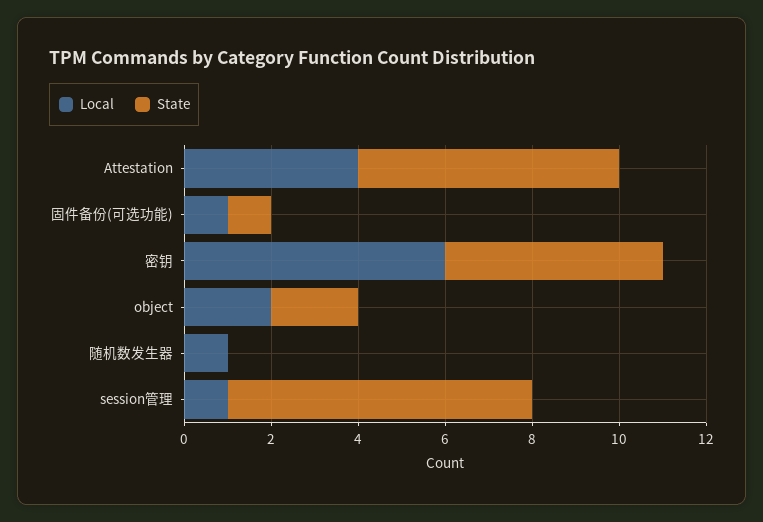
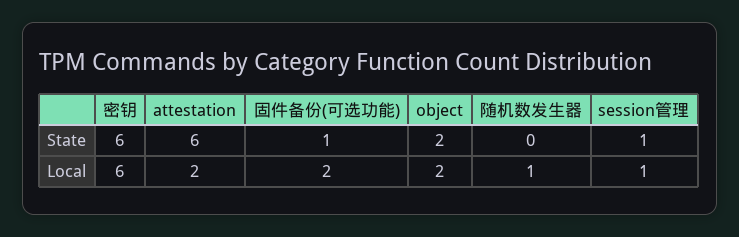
Local, Attestation: 4 -> 2
Local, 固件备份(可选功能): 1 -> 2
State, 密钥: 5 -> 6
State, session管理: 7 -> 1

